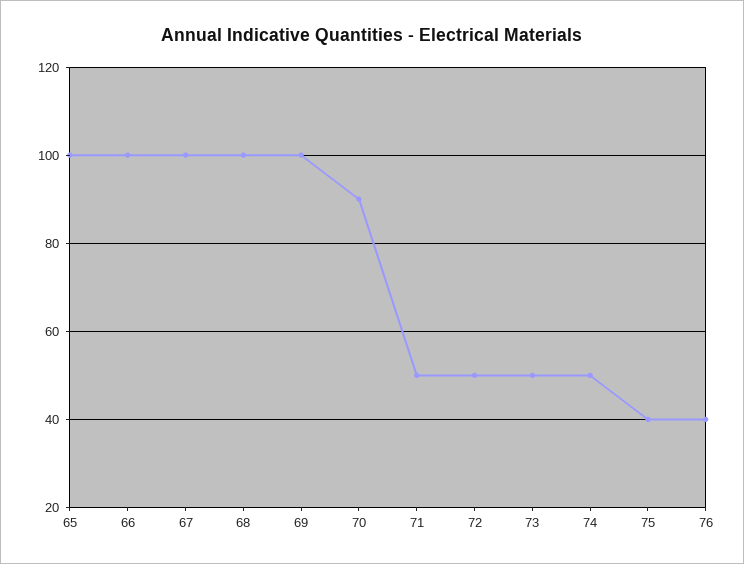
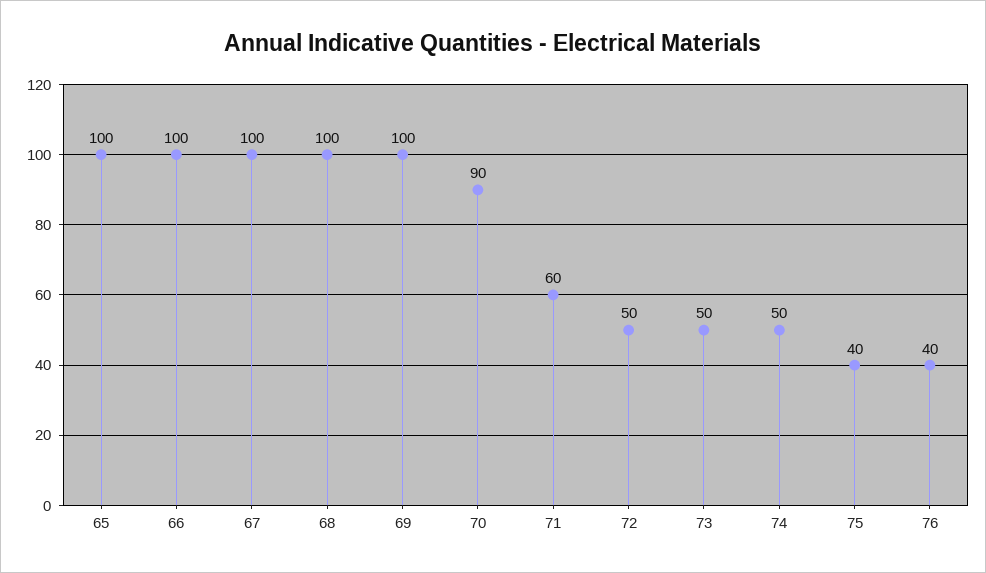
71: 50 -> 60

